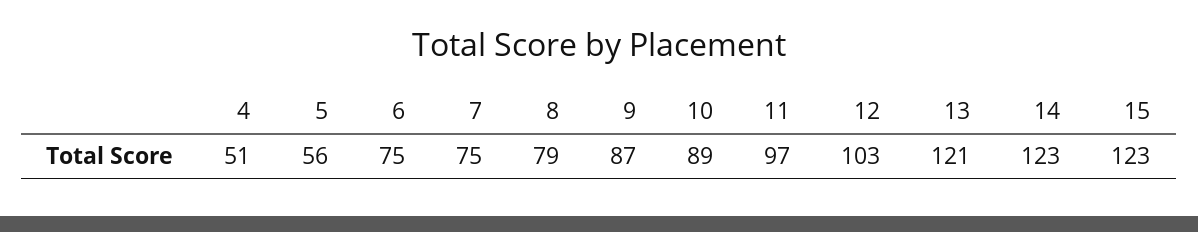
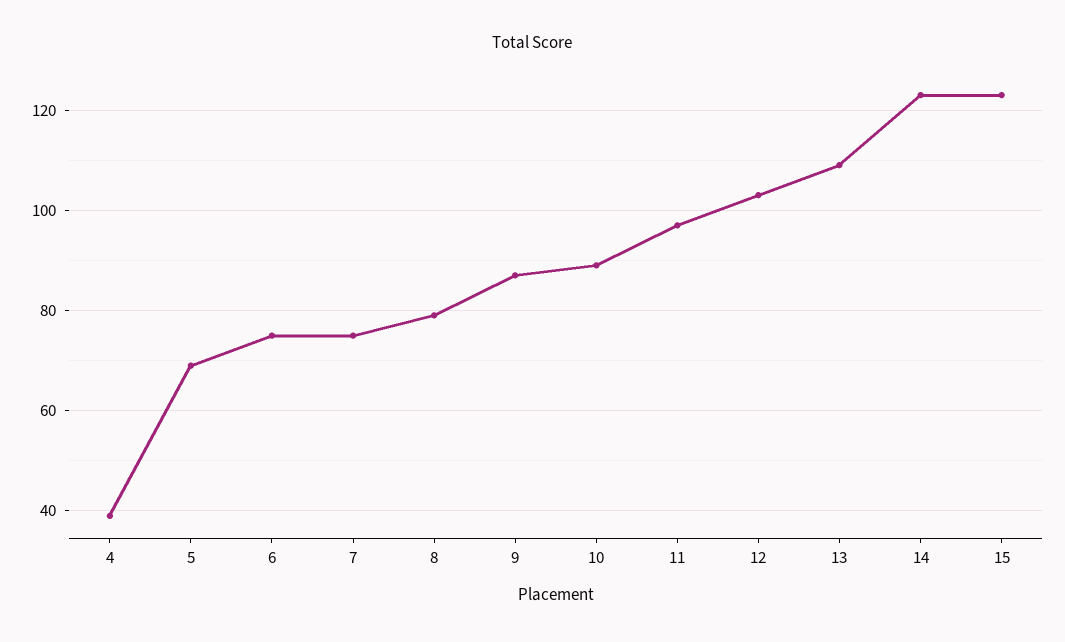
4: 51 -> 40
5: 56 -> 70
13: 121 -> 110

